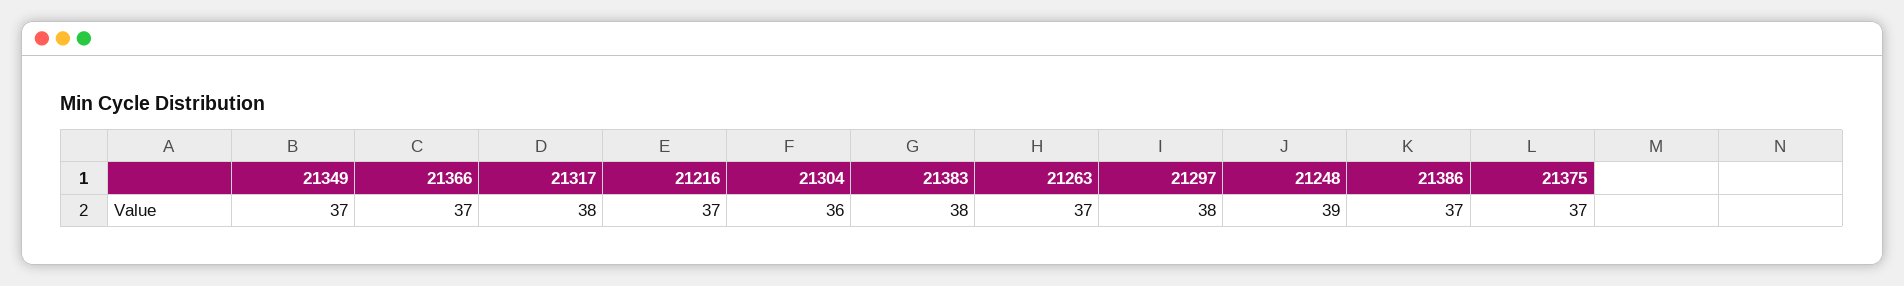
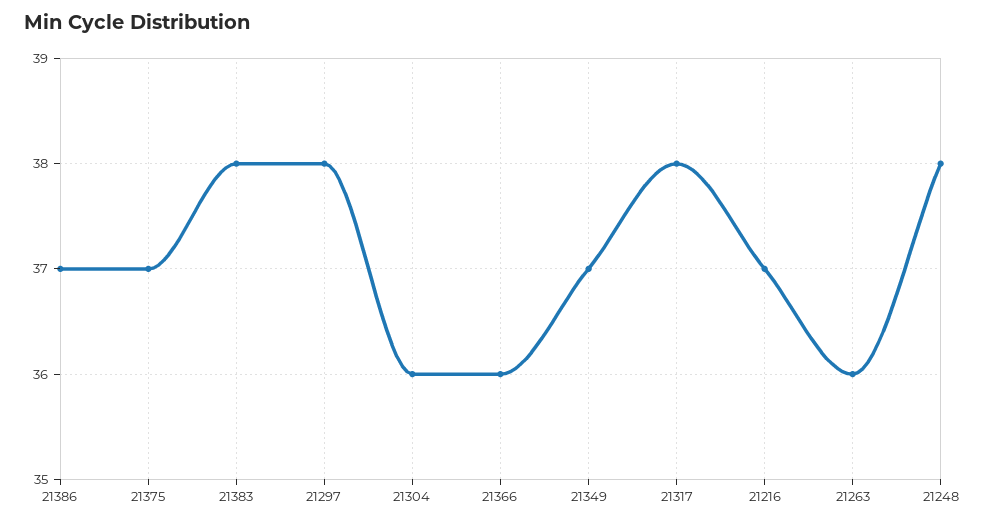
21366: 37 -> 36
21263: 37 -> 36
21248: 39 -> 38

